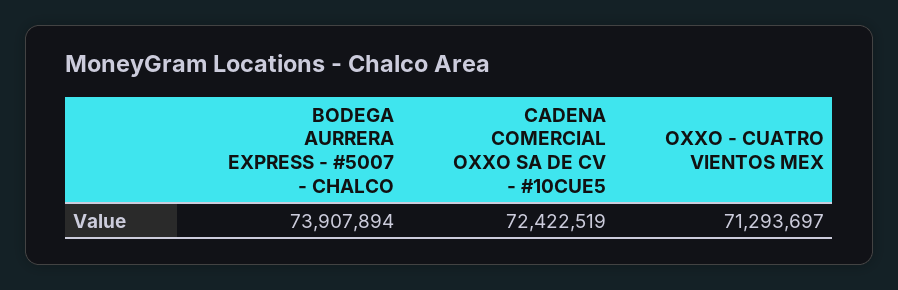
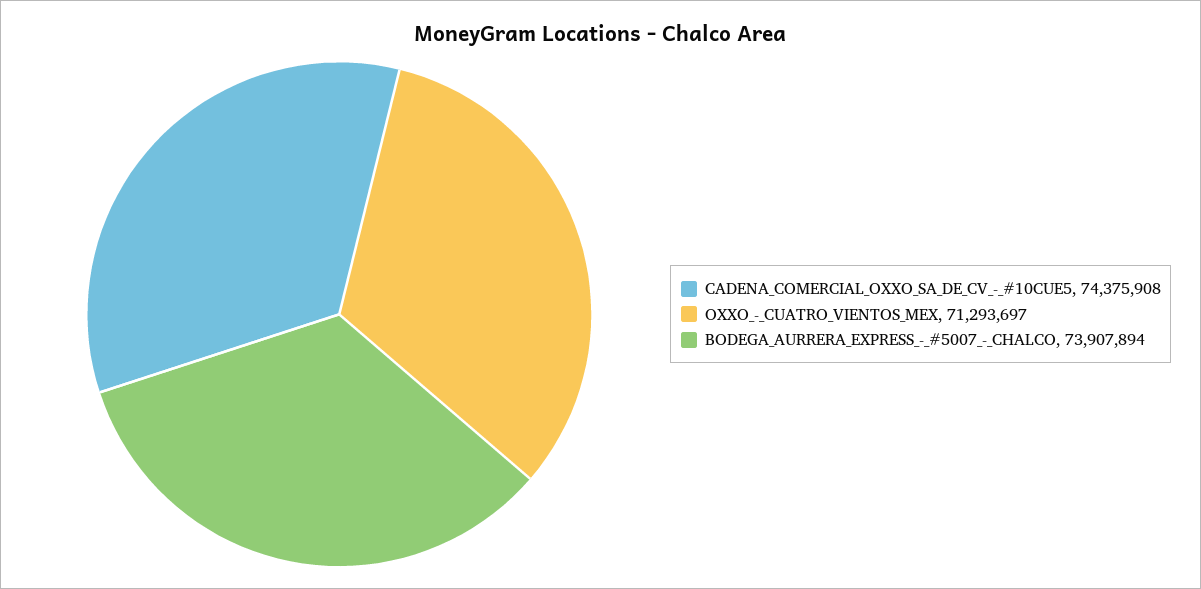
CADENA COMERCIAL OXXO SA DE CV - #10CUE5: 72422519 -> 74375908

